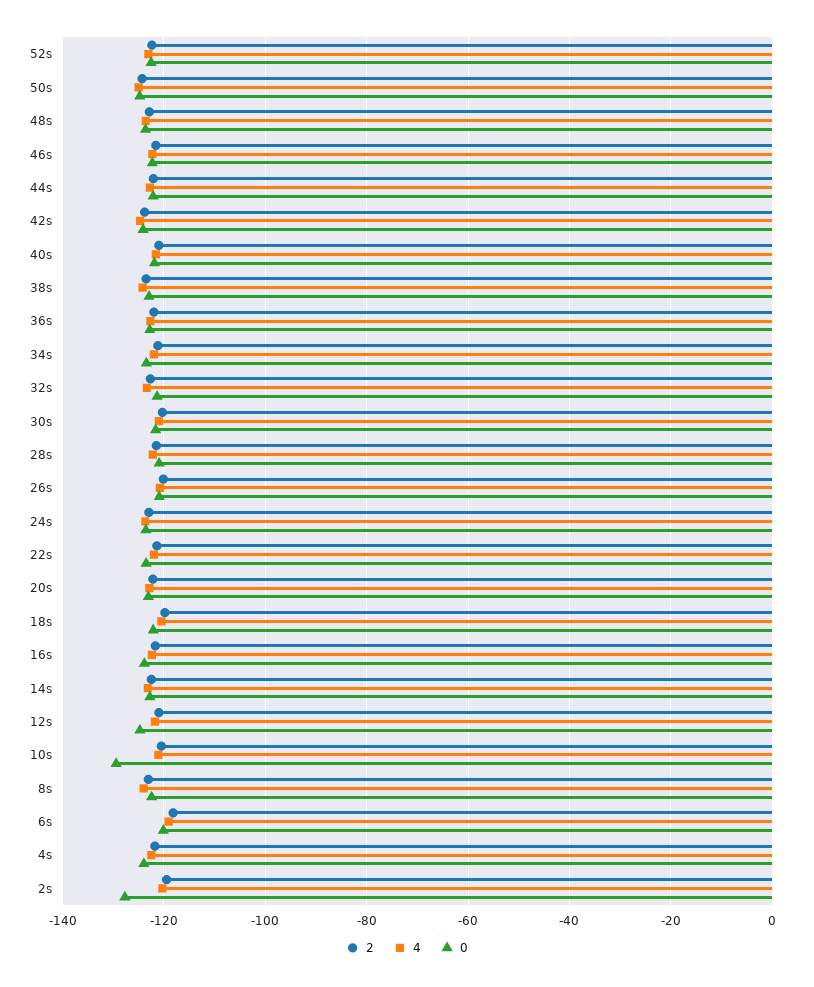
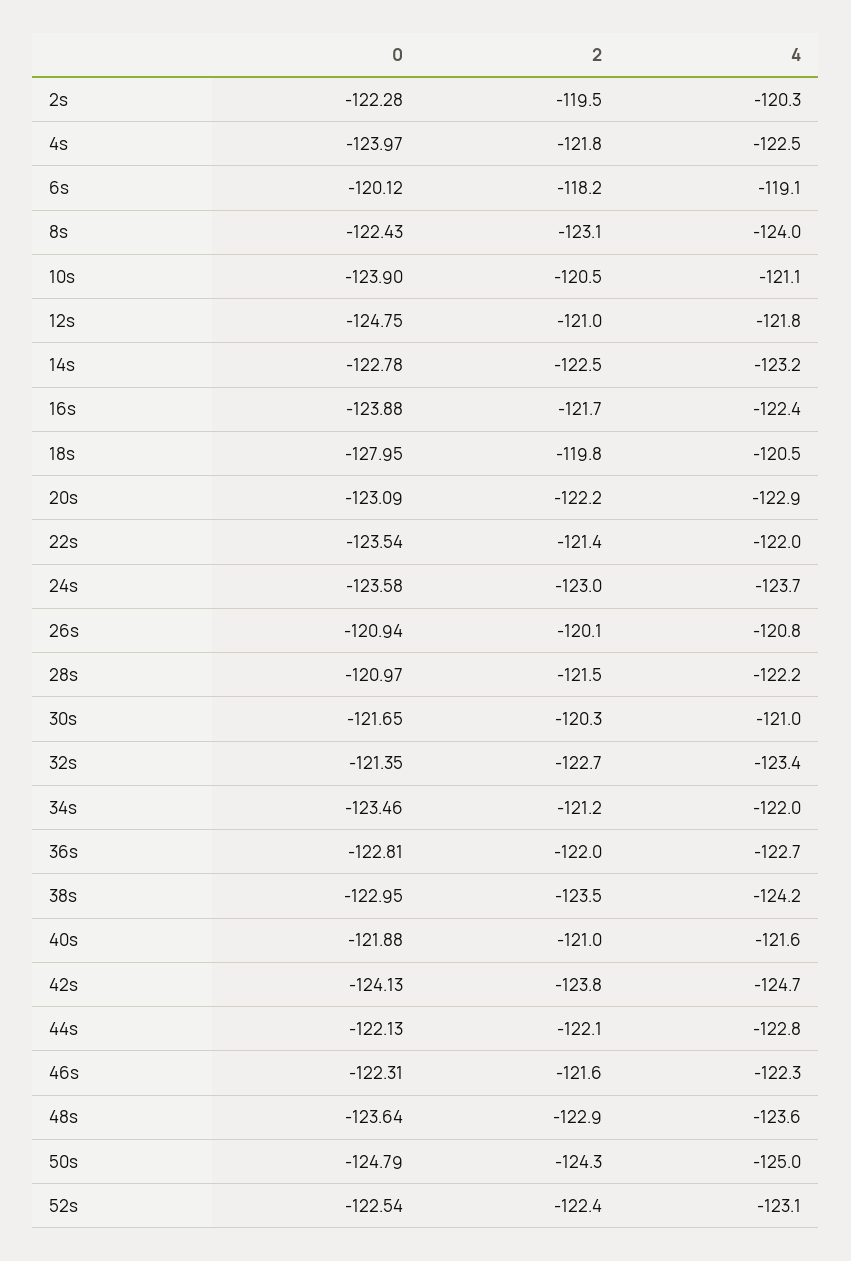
0, 18s: -122 -> -127.95
0, 10s: -130 -> -123.9
0, 2s: -128 -> -122.28

